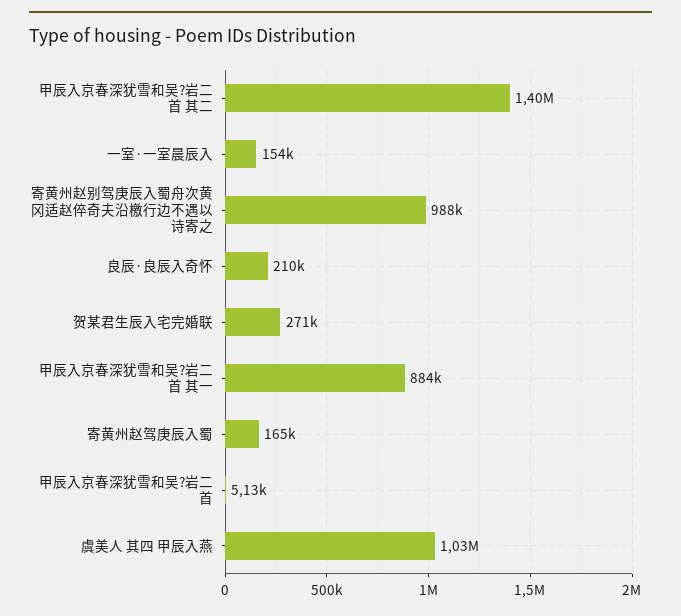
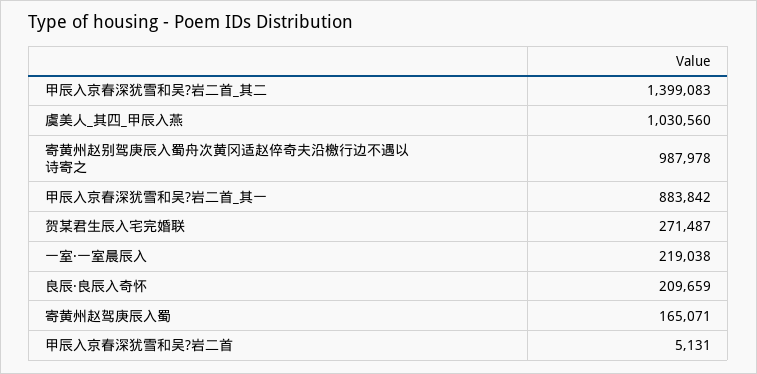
一室·一室晨辰入: 154000 -> 219038

